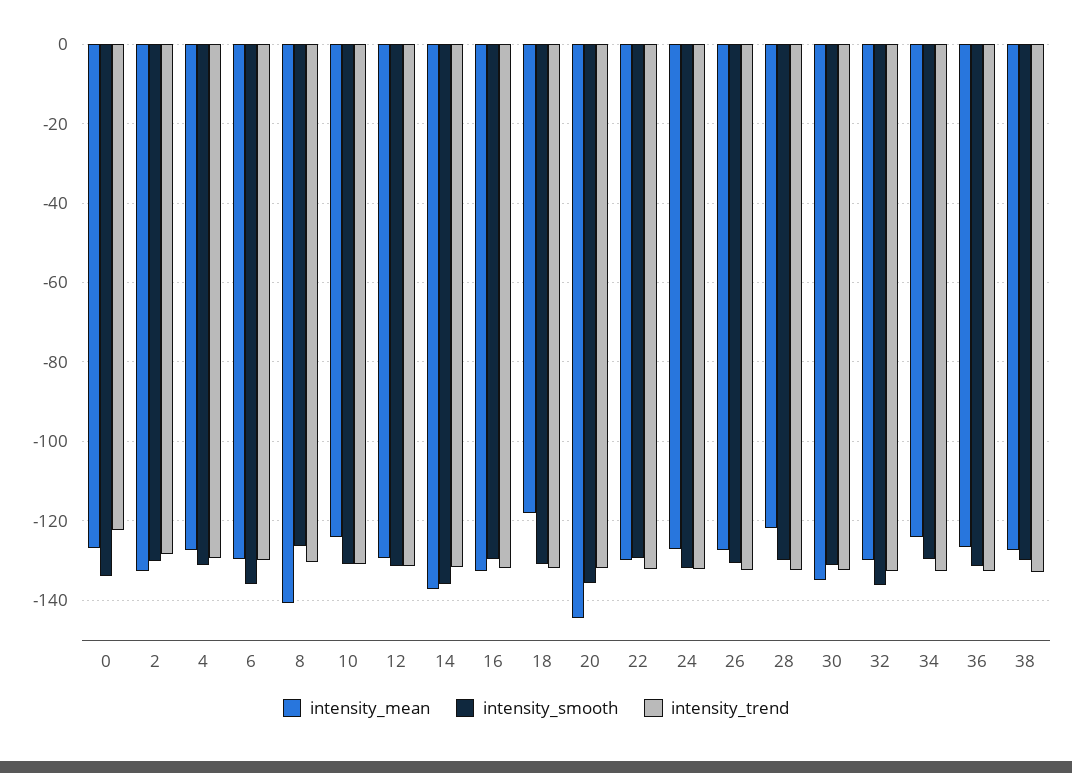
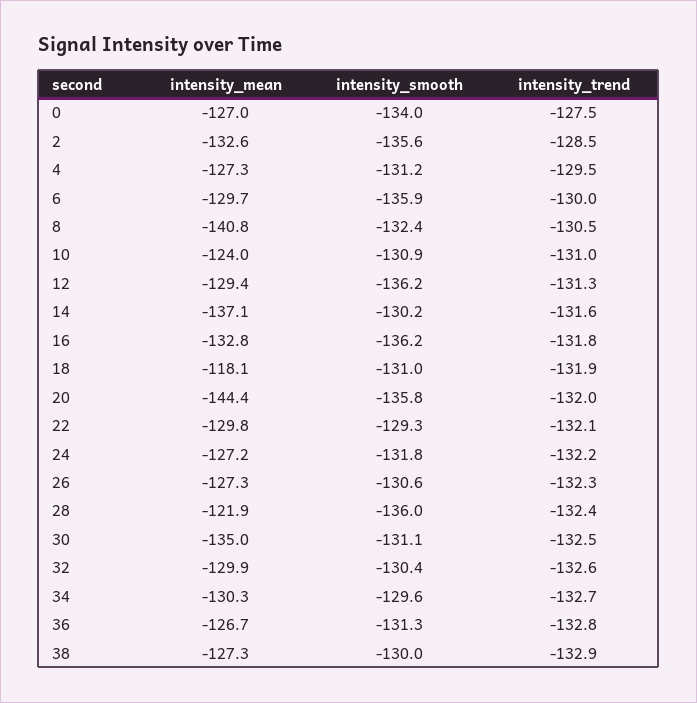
intensity_trend, 0: -122 -> -127.5
intensity_smooth, 2: -130 -> -135.6
intensity_smooth, 8: -126 -> -132.4
intensity_smooth, 12: -132 -> -136.2
intensity_smooth, 14: -136 -> -130.2
intensity_smooth, 16: -130 -> -136.2
intensity_smooth, 28: -130 -> -136
intensity_smooth, 32: -136 -> -130.4
intensity_mean, 34: -124 -> -130.3

